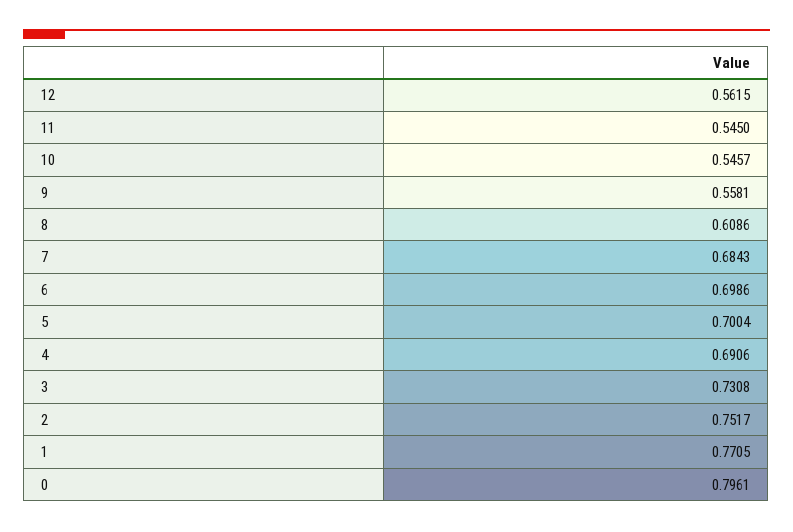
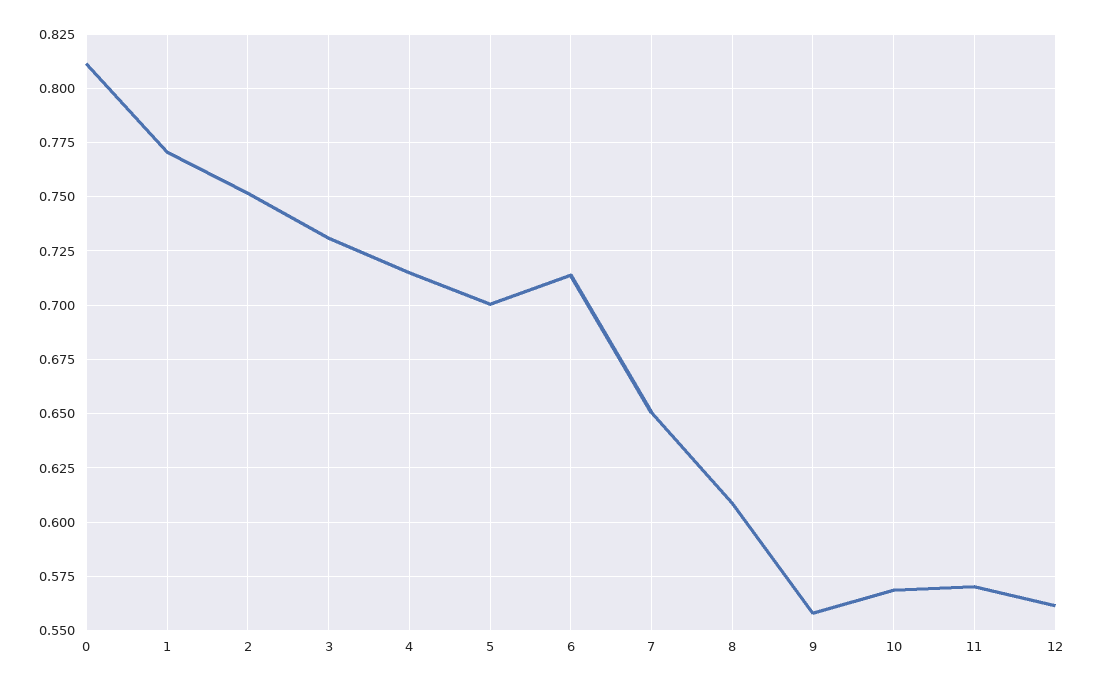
11: 0.545 -> 0.57
10: 0.5457 -> 0.57
7: 0.6843 -> 0.65
6: 0.6986 -> 0.715
4: 0.6906 -> 0.715
0: 0.7961 -> 0.81

